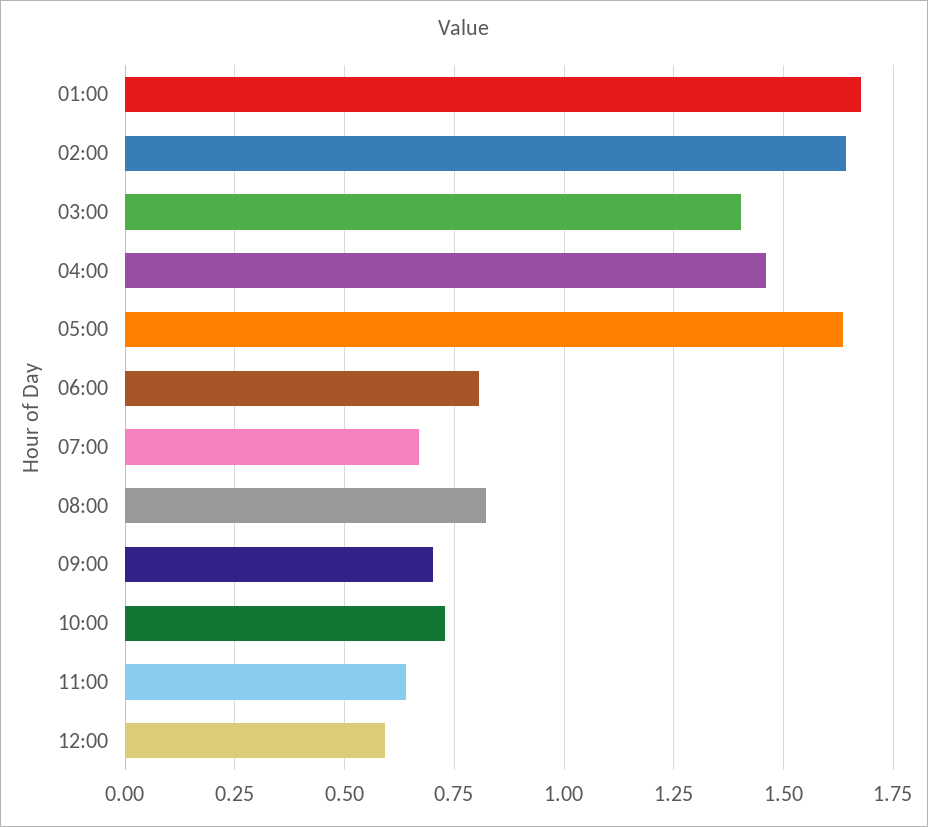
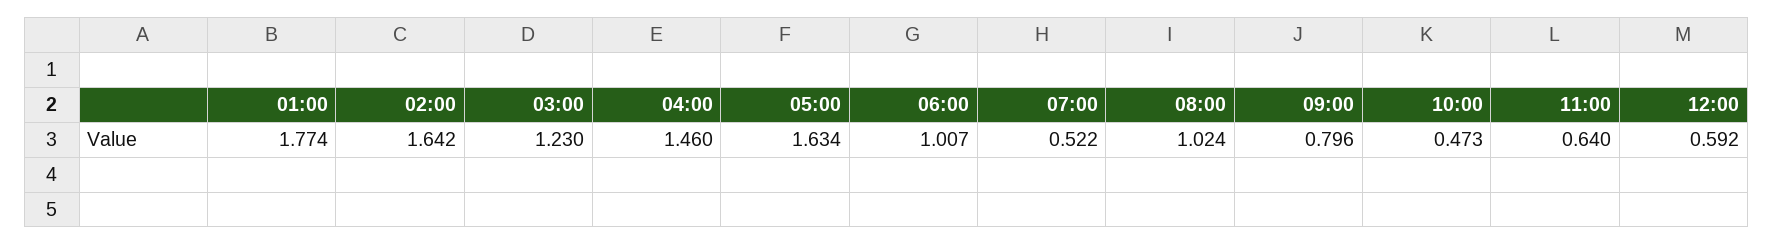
01:00: 1.675 -> 1.774
03:00: 1.4 -> 1.23
06:00: 0.8 -> 1.007
07:00: 0.675 -> 0.522
08:00: 0.825 -> 1.024
09:00: 0.7 -> 0.796
10:00: 0.725 -> 0.473

